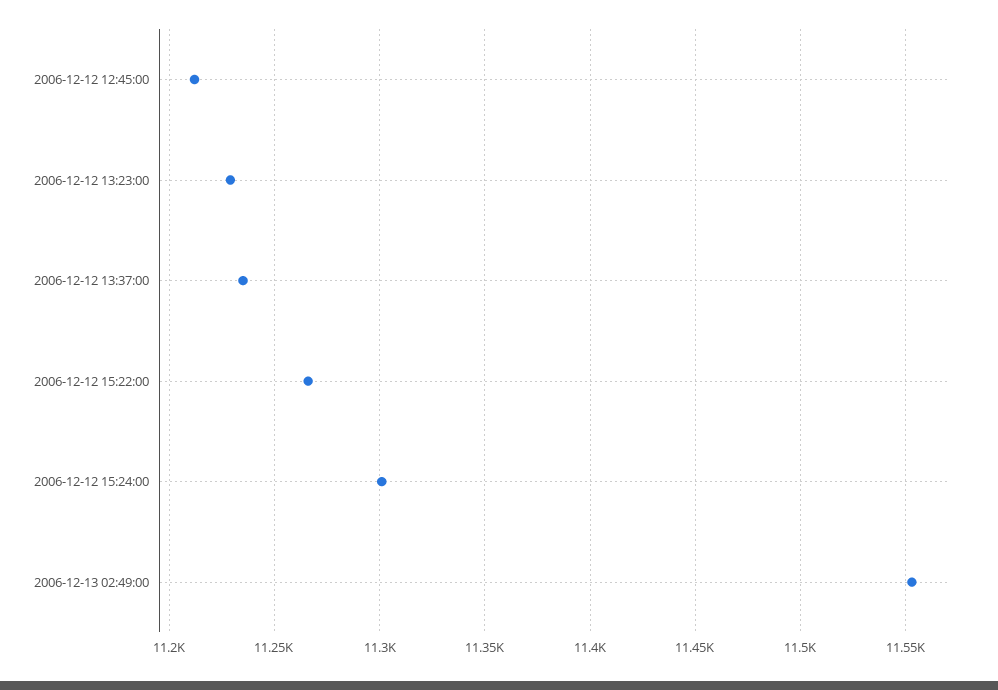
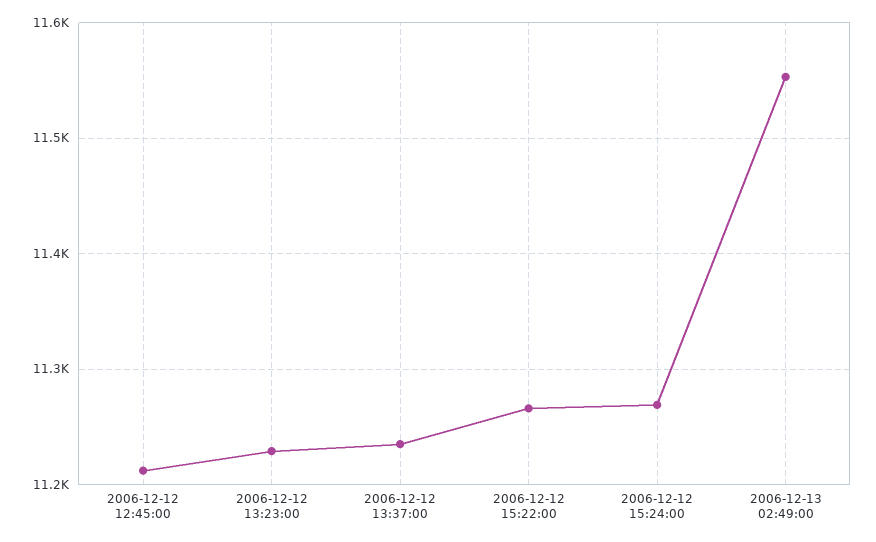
2006-12-12 15:24:00: 11300 -> 11270

